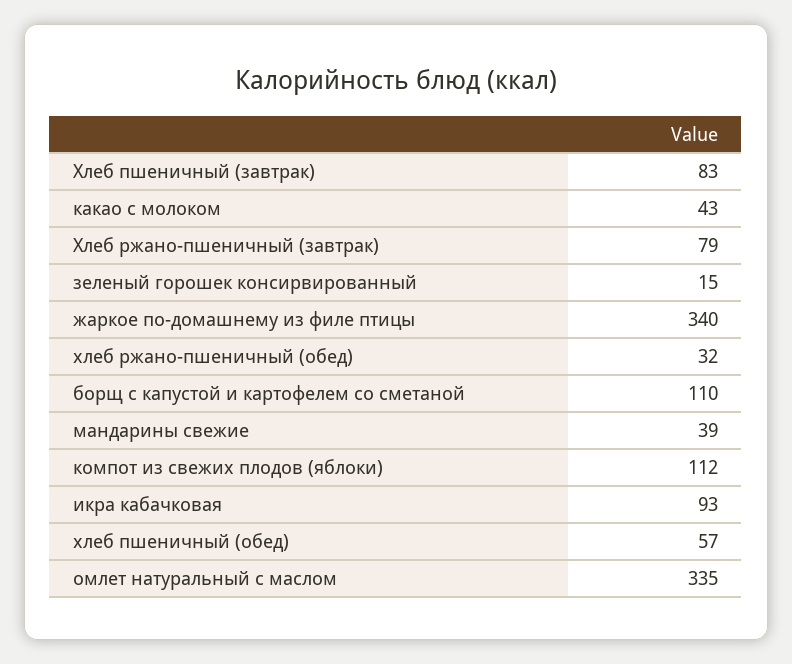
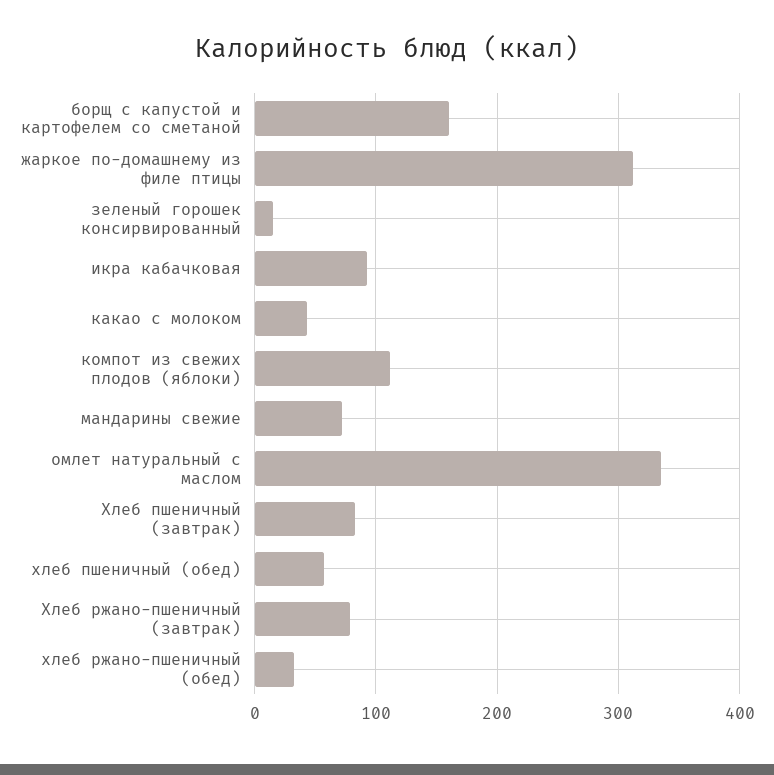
жаркое по-домашнему из филе птицы: 340 -> 310
борщ с капустой и картофелем со сметаной: 110 -> 160
мандарины свежие: 39 -> 70

